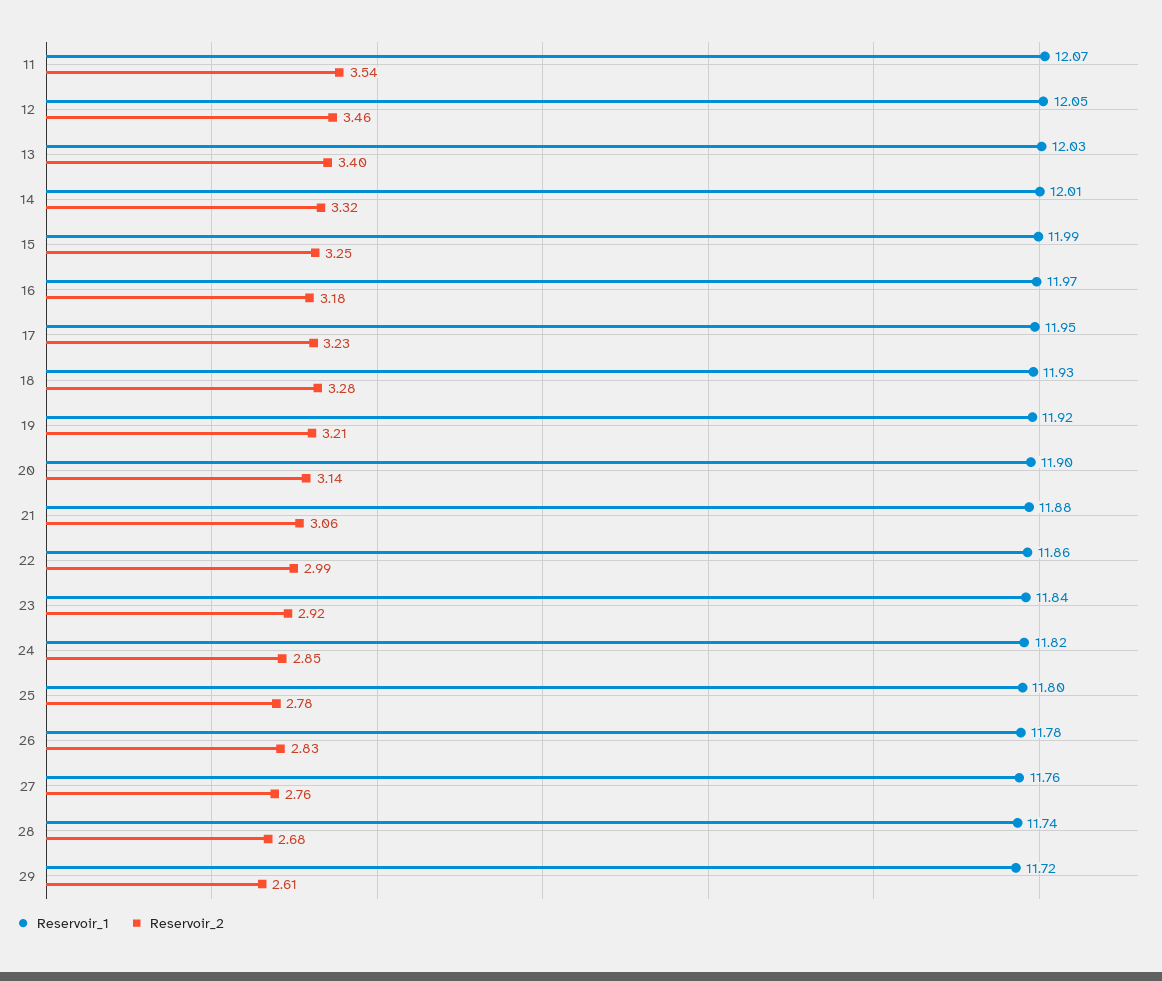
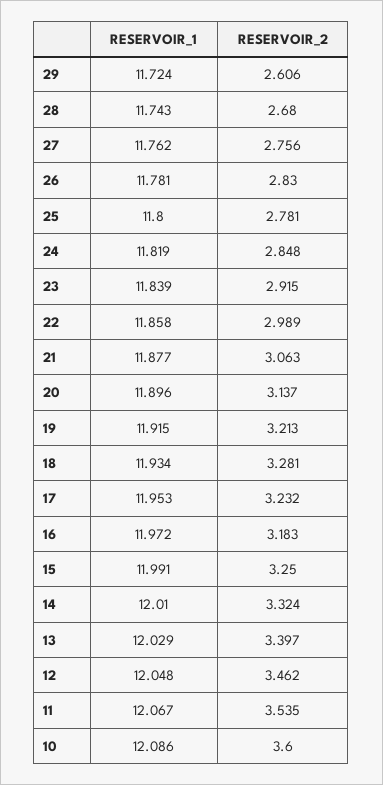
Reservoir_1, 10: none -> 12.086
Reservoir_2, 10: none -> 3.6

